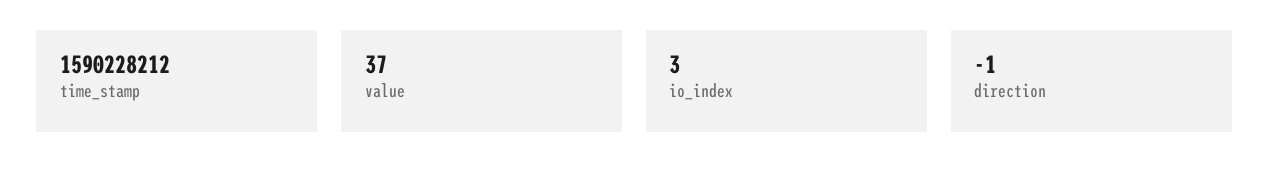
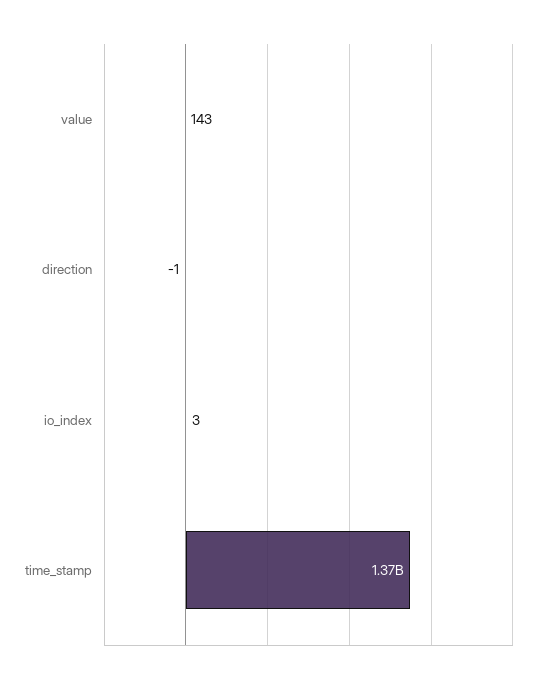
time_stamp: 1590228212 -> 1370000000
value: 37 -> 143

